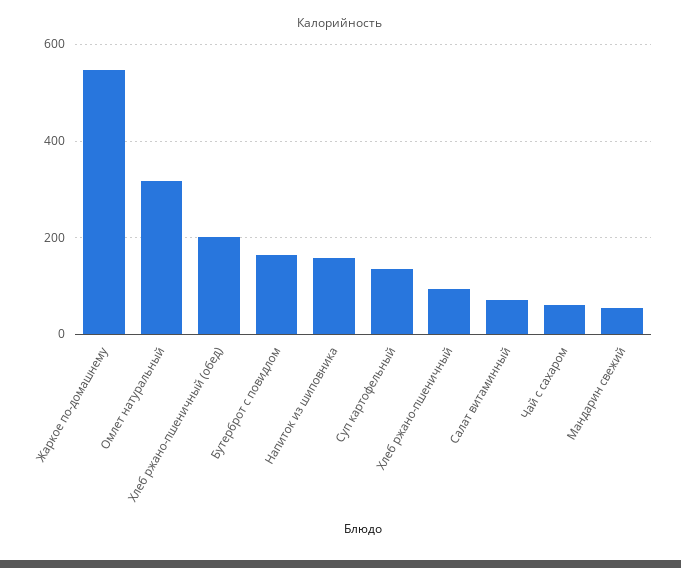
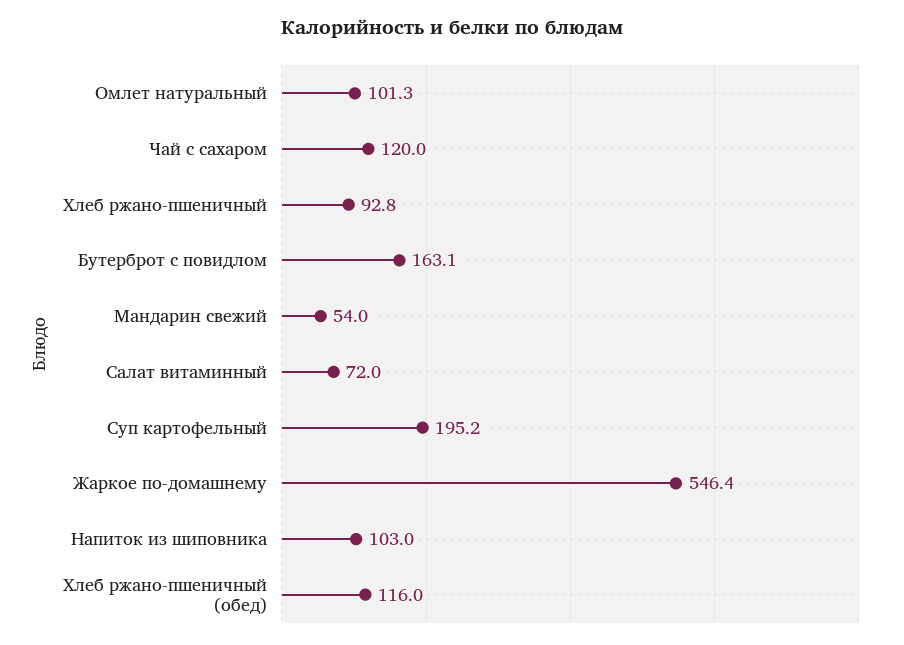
Омлет натуральный: 320 -> 101.3
Хлеб ржано-пшеничный (обед): 200 -> 116
Напиток из шиповника: 160 -> 103
Суп картофельный: 140 -> 195.2
Чай с сахаром: 60 -> 120

